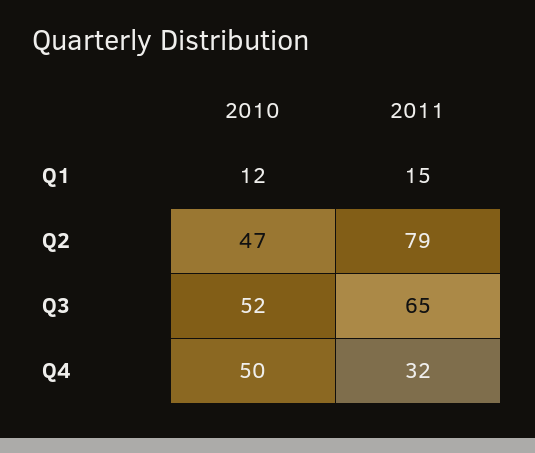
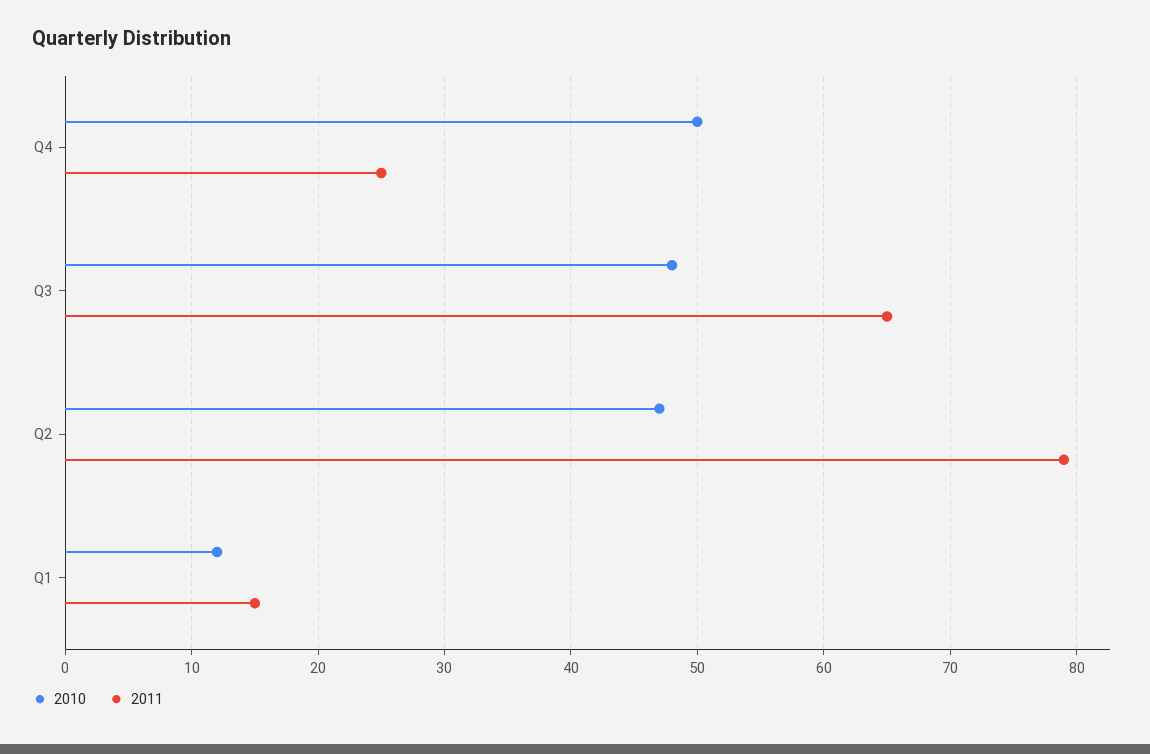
2010, Q3: 52 -> 48
2011, Q4: 32 -> 25

